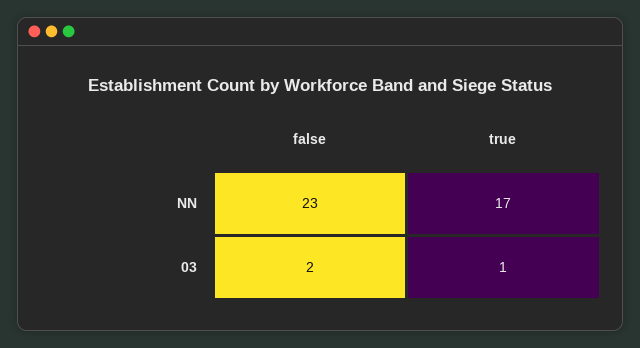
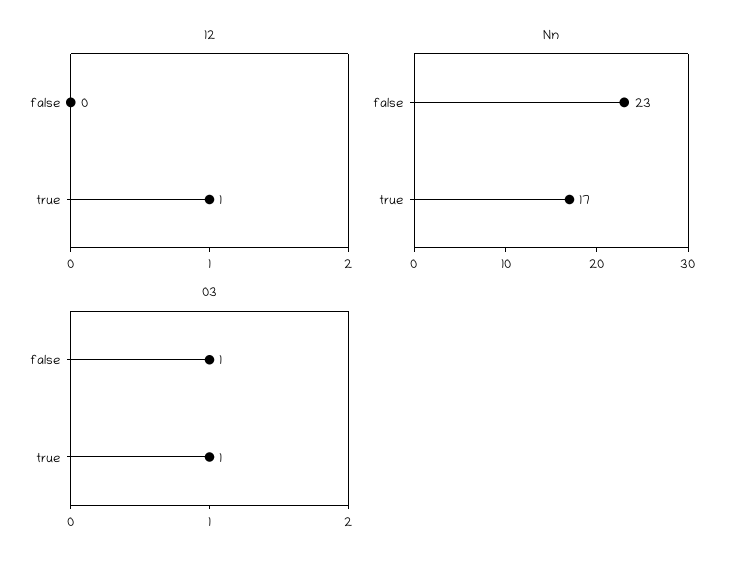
03, false: 2 -> 1
12, false: none -> 0
12, true: none -> 1

